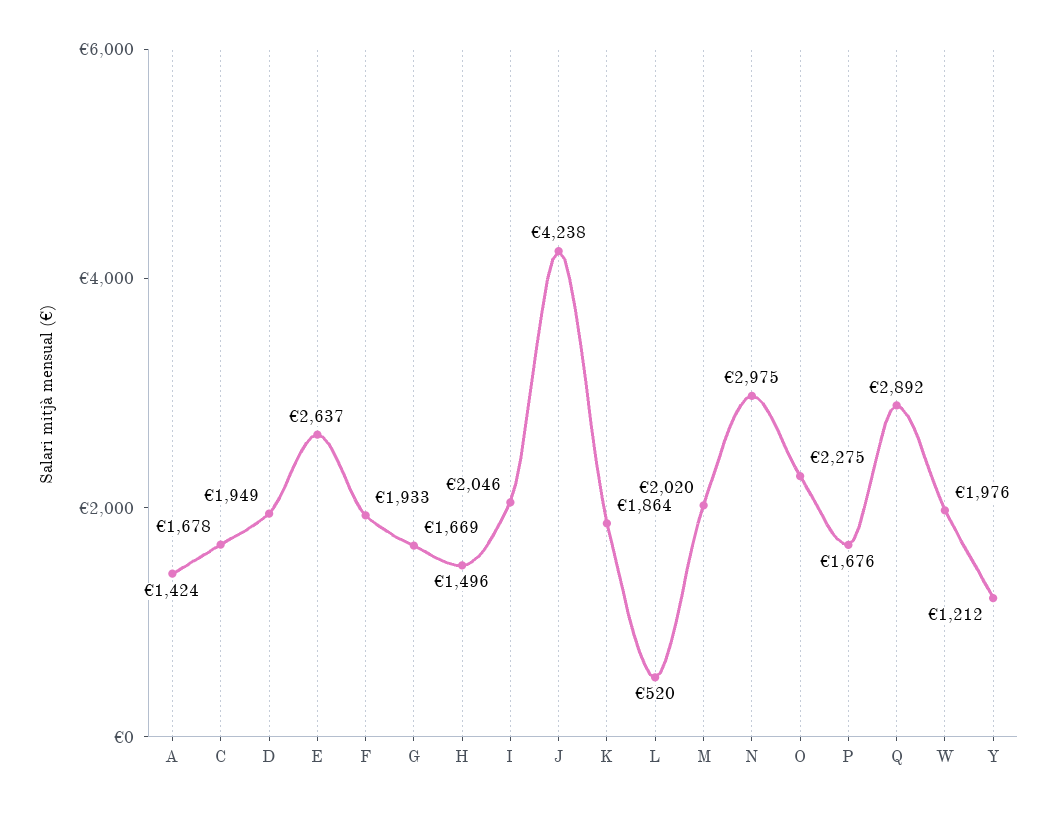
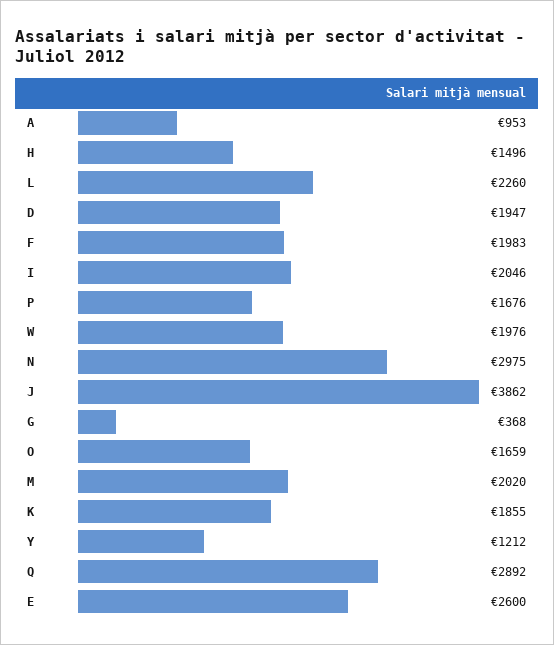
A: 1424 -> 953
C: 1678 -> none
D: 1949 -> 1947
E: 2637 -> 2600
F: 1933 -> 1983
G: 1669 -> 368
J: 4238 -> 3862
K: 1864 -> 1855
L: 520 -> 2260
O: 2275 -> 1659

